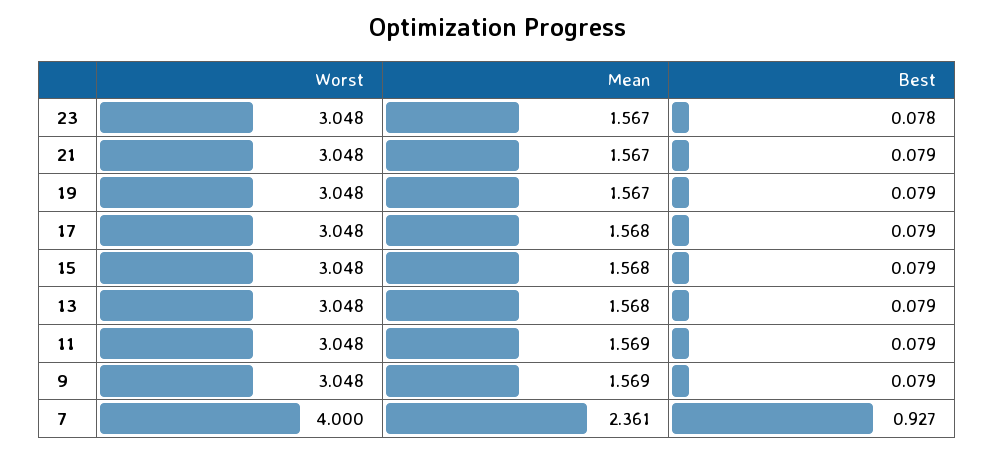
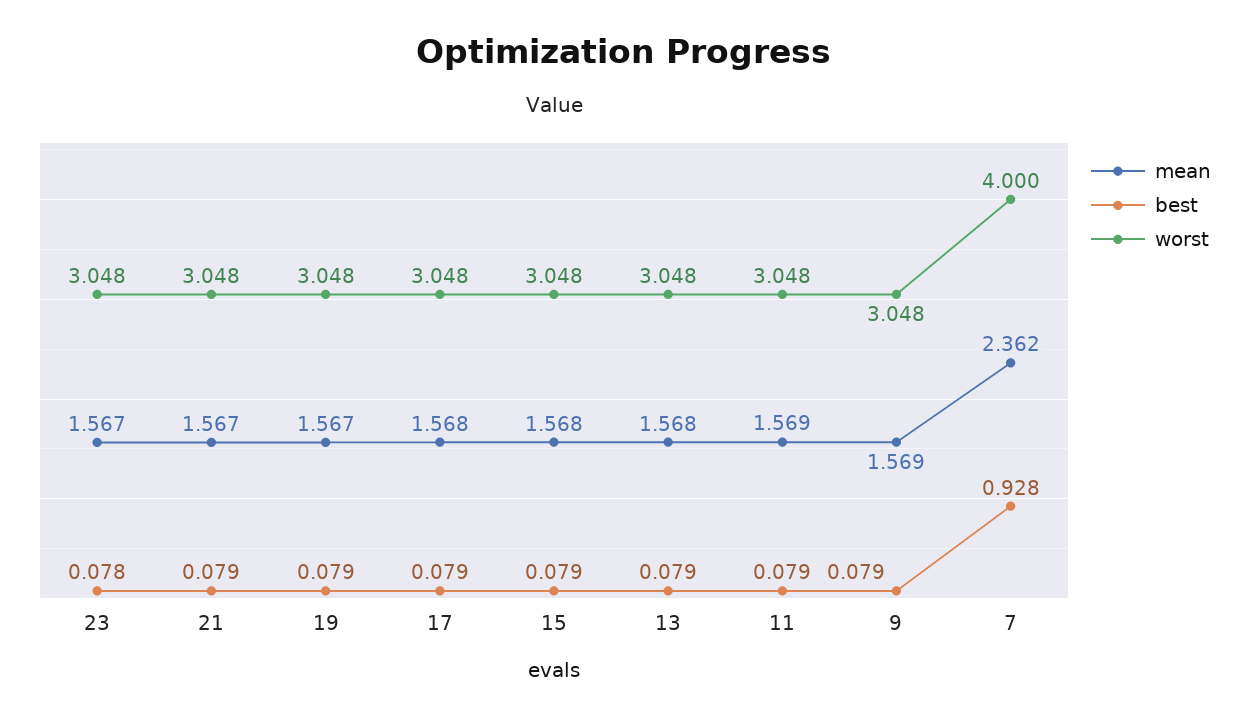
Mean, 7: 2.361 -> 2.362
Best, 7: 0.927 -> 0.928

